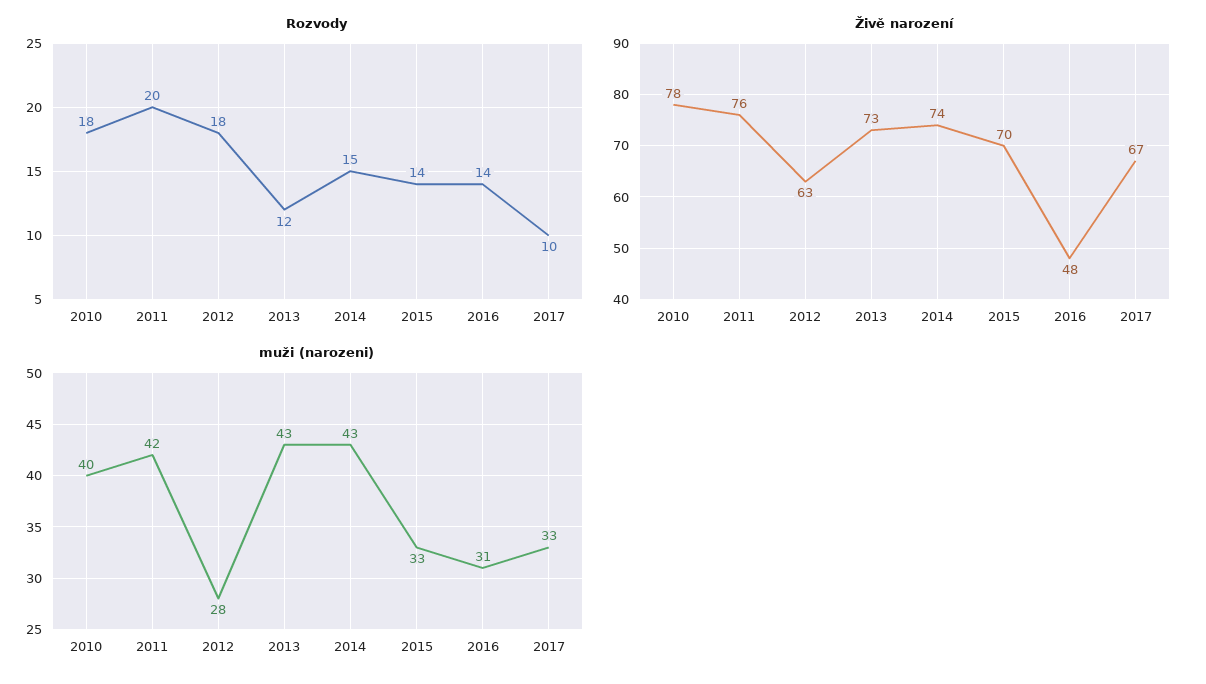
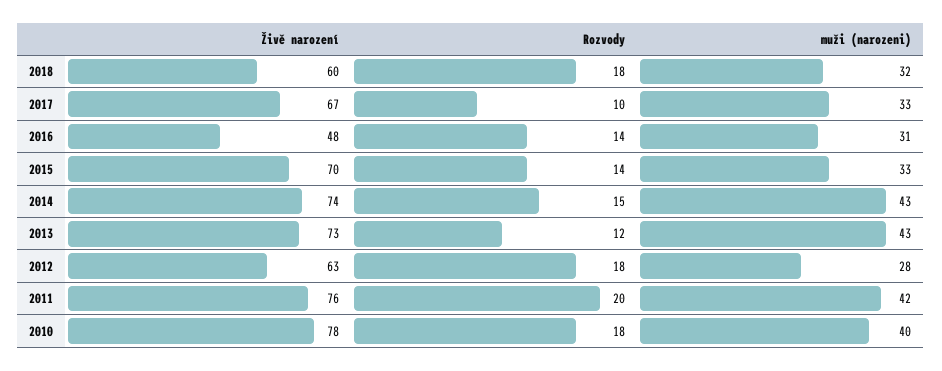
Živě narození, 2018: none -> 60
Rozvody, 2018: none -> 18
muži (narozeni), 2018: none -> 32

